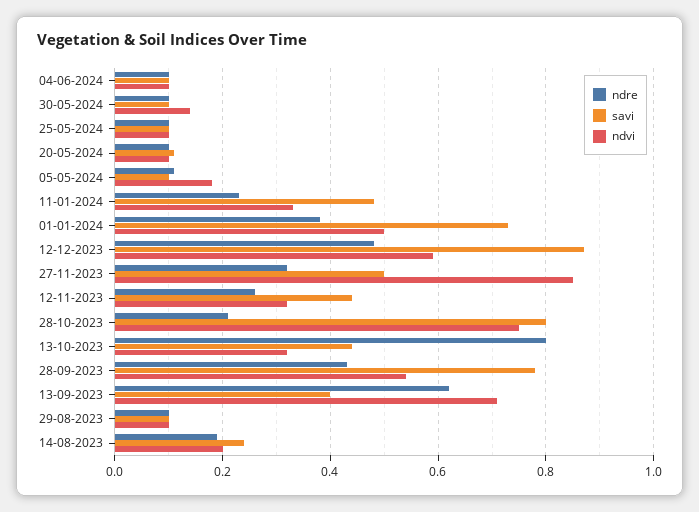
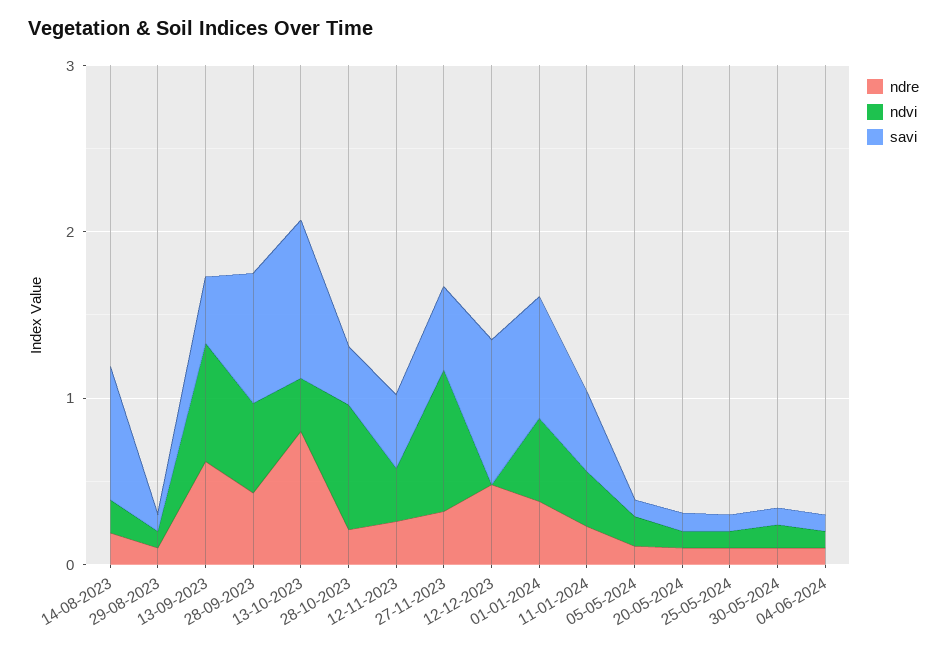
ndvi, 12-12-2023: 0.6 -> 0
savi, 28-10-2023: 0.8 -> 0.4
savi, 13-10-2023: 0.45 -> 1
savi, 14-08-2023: 0.25 -> 0.8

